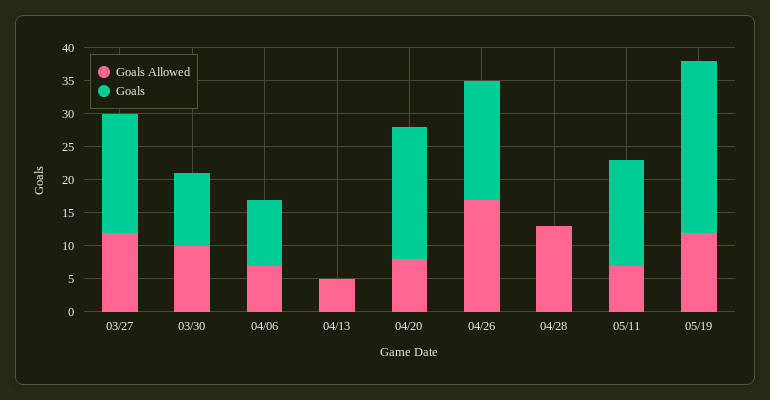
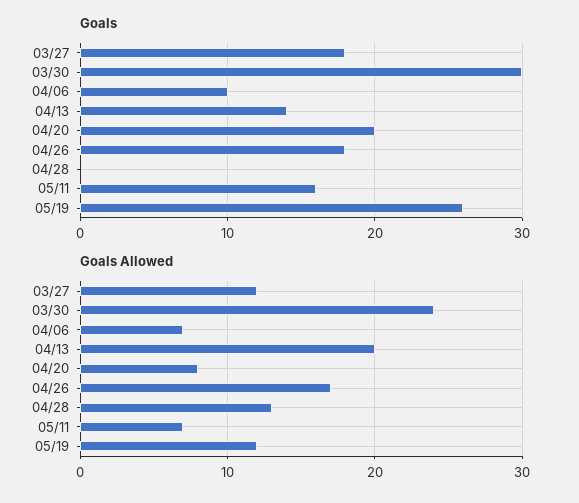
Goals Allowed, 03/30: 10 -> 24
Goals, 03/30: 10 -> 30
Goals Allowed, 04/13: 5 -> 20
Goals, 04/13: 0 -> 14

